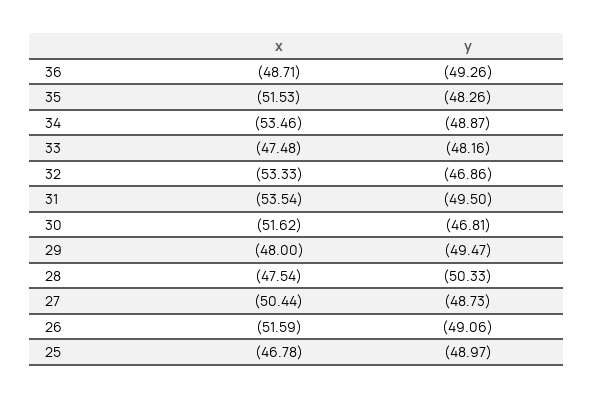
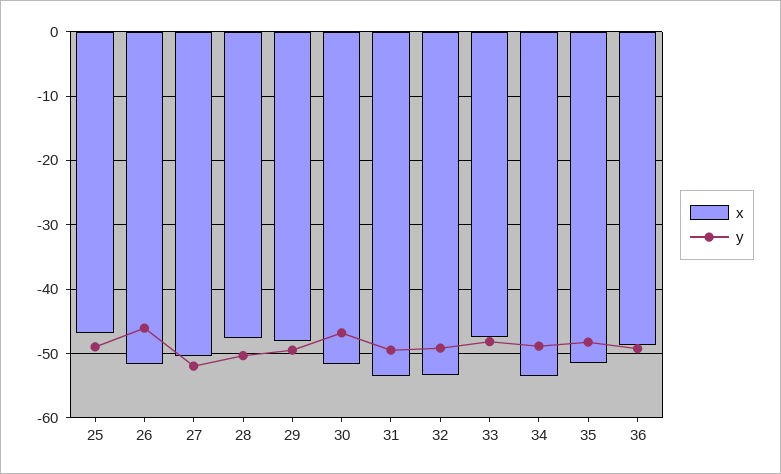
y, 32: -46.86 -> -49
y, 27: -48.73 -> -52
y, 26: -49.06 -> -46

